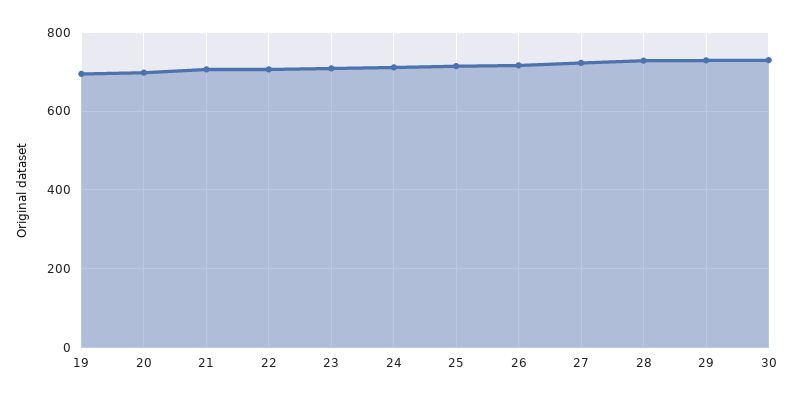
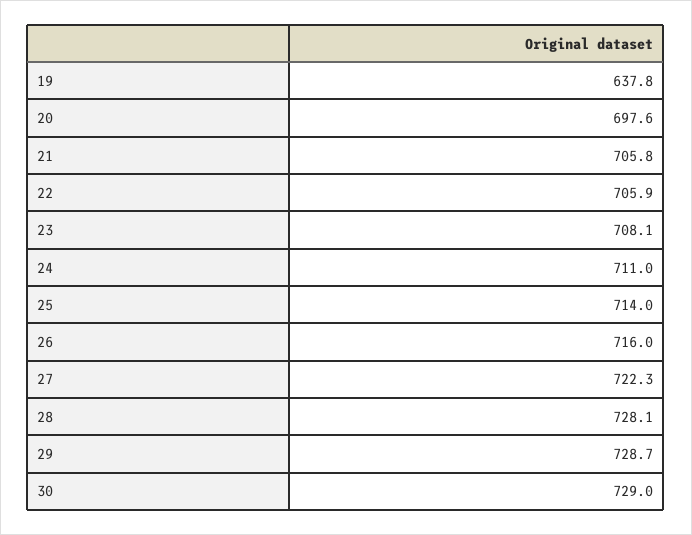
19: 700 -> 637.8

